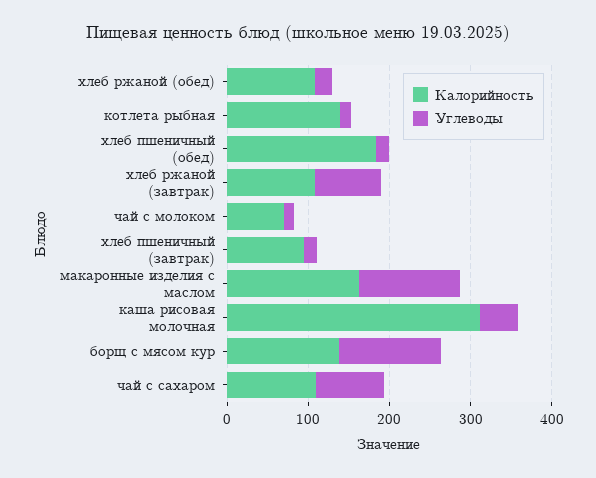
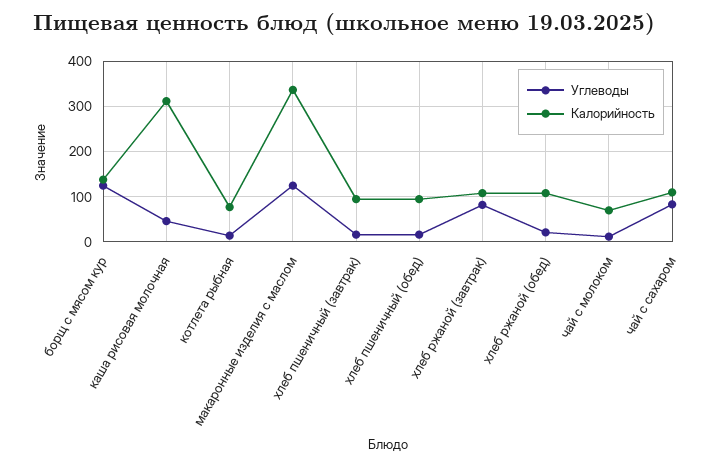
Калорийность, котлета рыбная: 140 -> 80
Калорийность, хлеб пшеничный (обед): 180 -> 100
Калорийность, макаронные изделия с маслом: 160 -> 340

